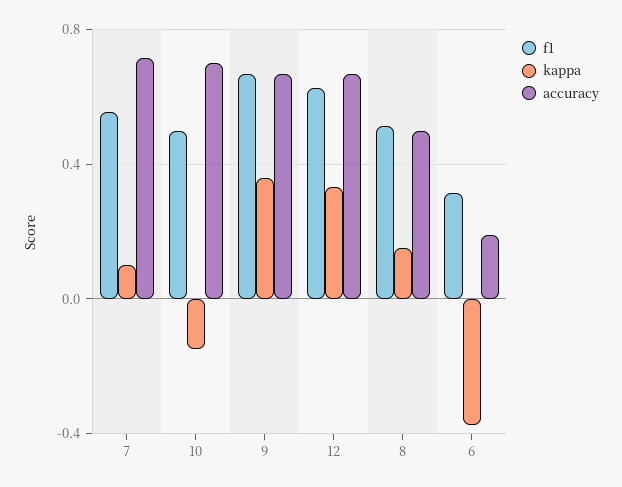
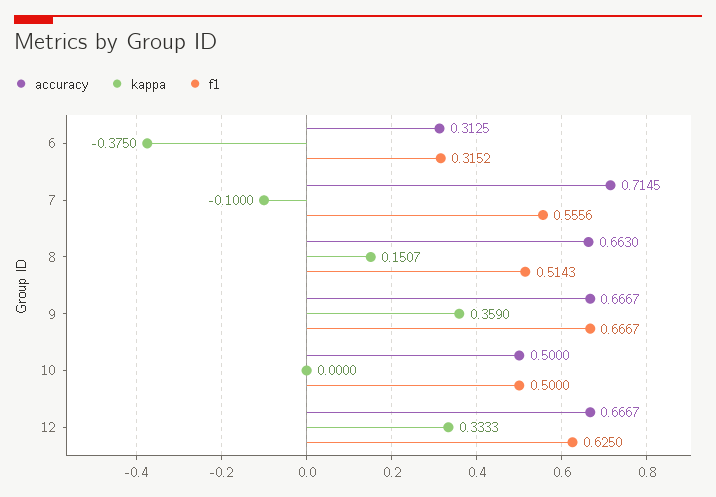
kappa, 7: 0.1 -> -0.1
kappa, 10: -0.15 -> 0
accuracy, 10: 0.7 -> 0.5
accuracy, 8: 0.5 -> 0.663
accuracy, 6: 0.2 -> 0.3125

